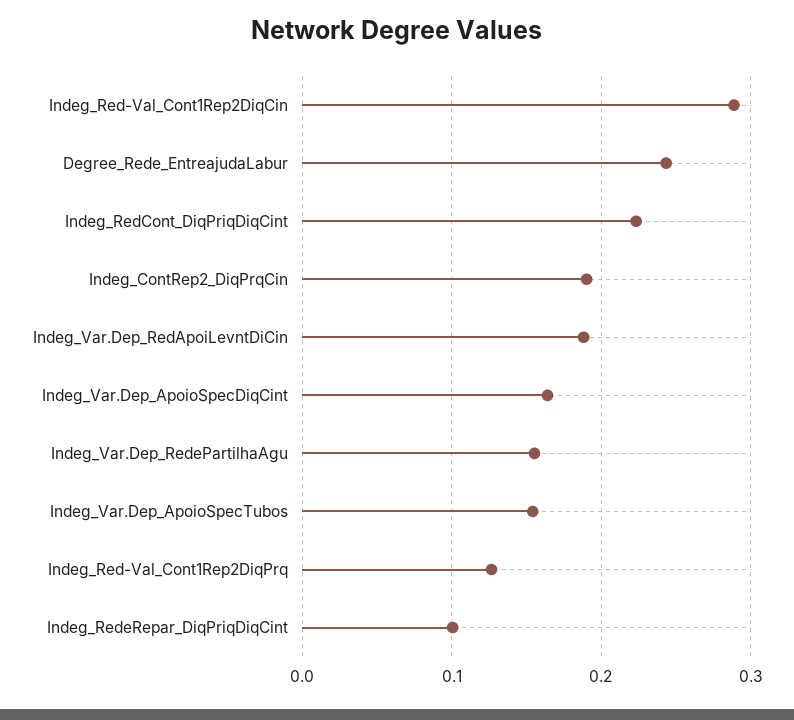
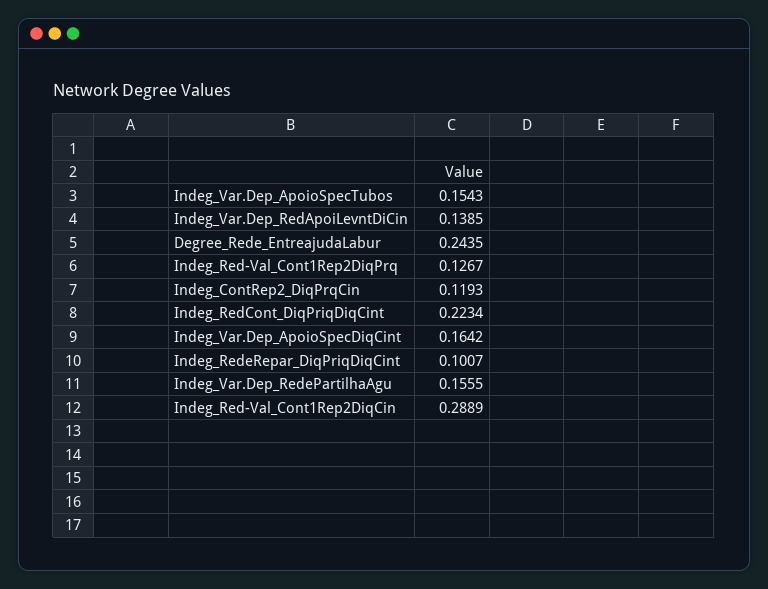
Indeg_ContRep2_DiqPrqCin: 0.19 -> 0.1193
Indeg_Var.Dep_RedApoiLevntDiCin: 0.19 -> 0.1385

